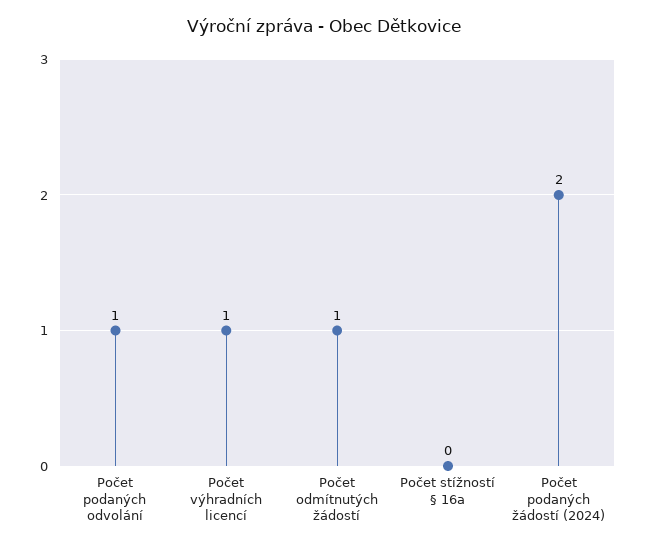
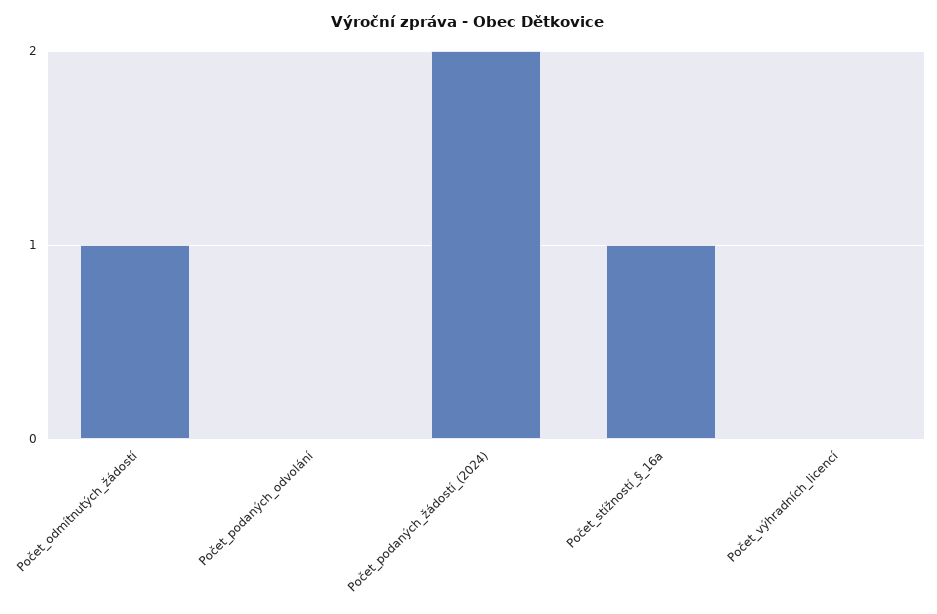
Počet podaných odvolání: 1 -> 0
Počet výhradních licencí: 1 -> 0
Počet stížností § 16a: 0 -> 1

